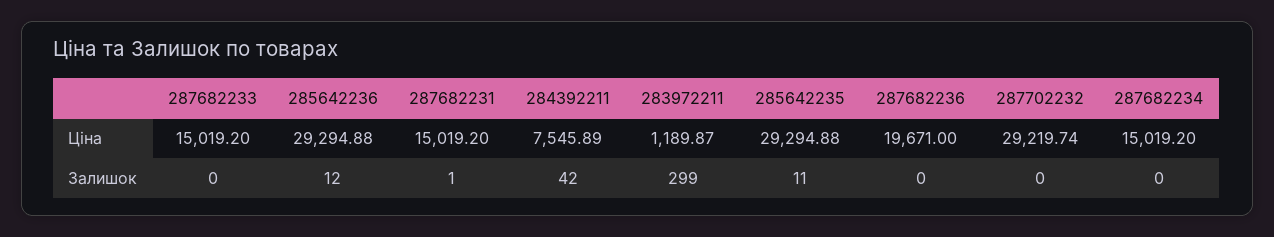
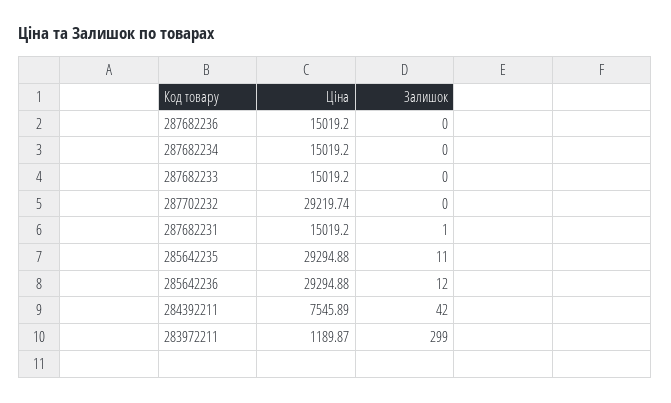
287682236, Ціна: 19671 -> 15019.2

